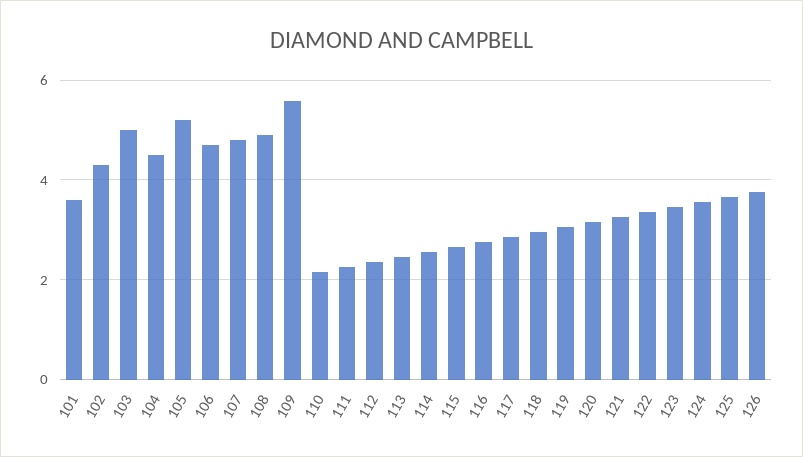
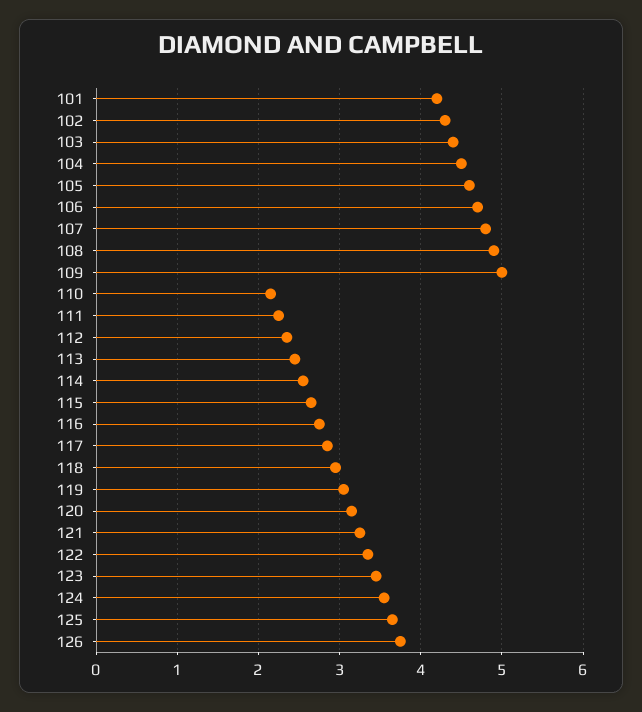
101: 3.6 -> 4.2
103: 5 -> 4.4
105: 5.2 -> 4.6
109: 5.6 -> 5

